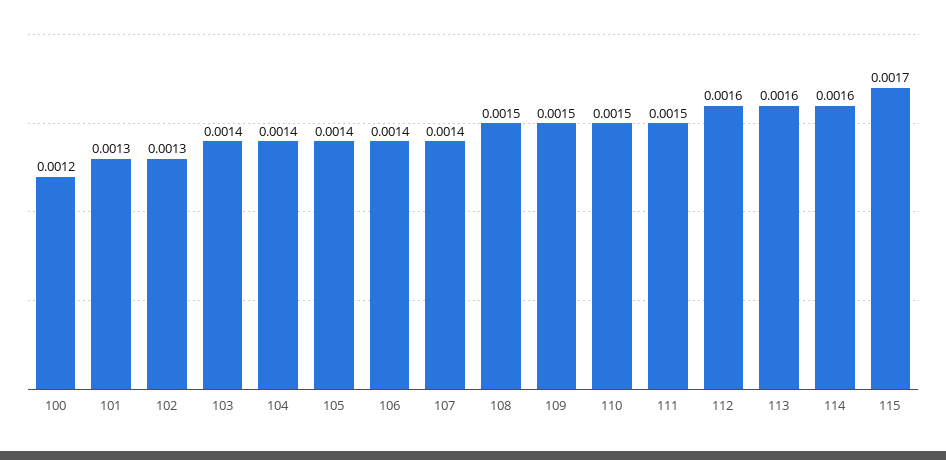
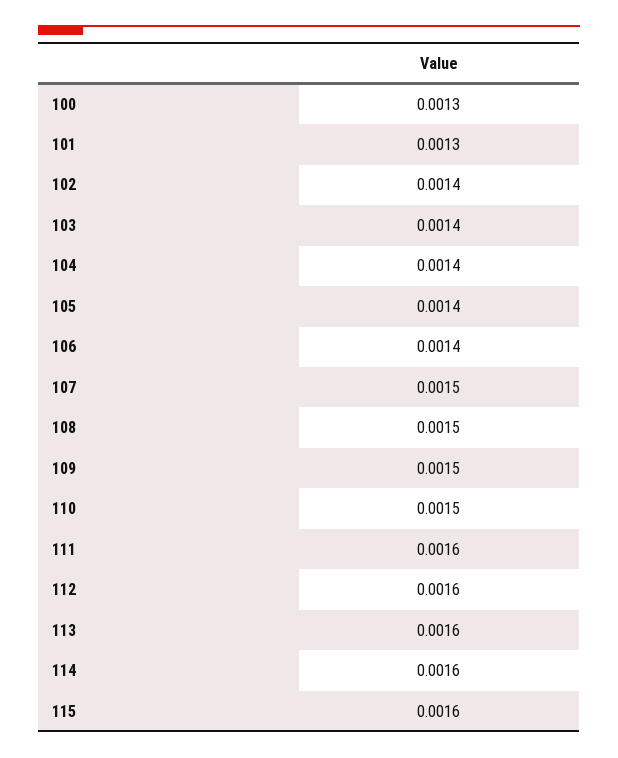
100: 0.0012 -> 0.0013
102: 0.0013 -> 0.0014
107: 0.0014 -> 0.0015
111: 0.0015 -> 0.0016
115: 0.0017 -> 0.0016

